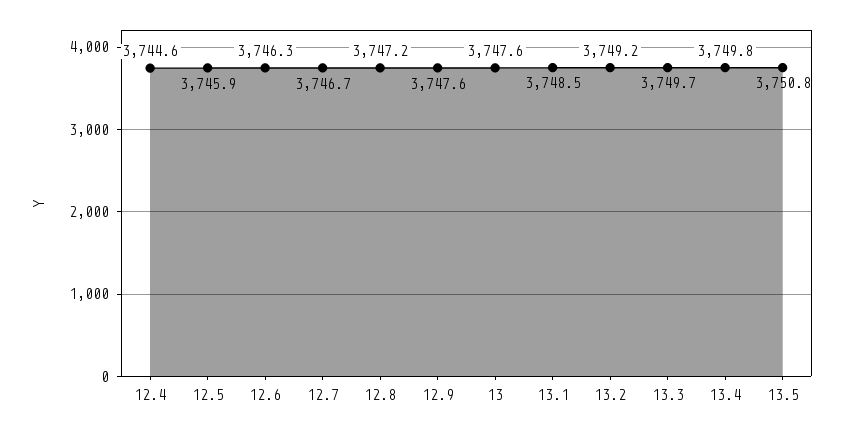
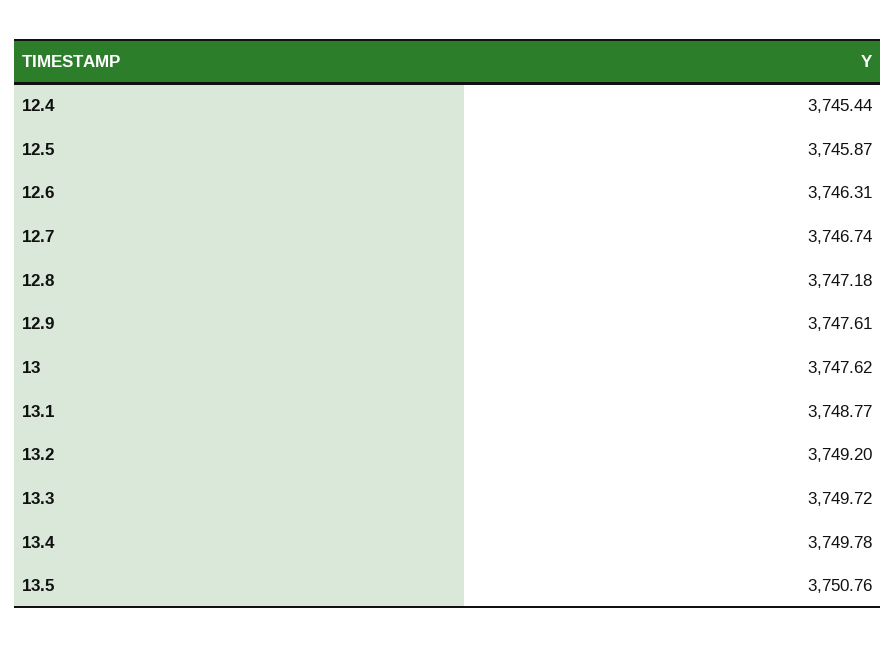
12.4: 3744.6 -> 3745.44
13.1: 3748.5 -> 3748.77

